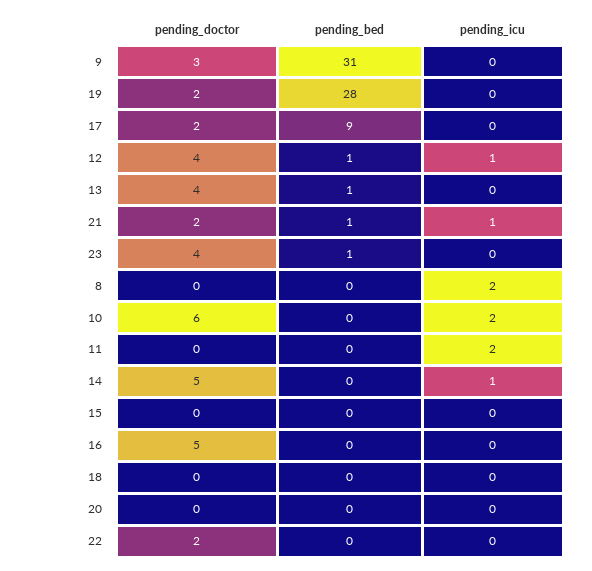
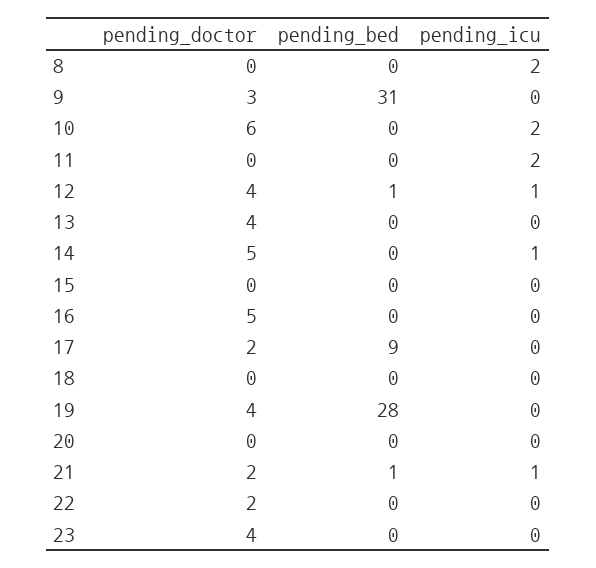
pending_doctor, 19: 2 -> 4
pending_bed, 13: 1 -> 0
pending_bed, 23: 1 -> 0

